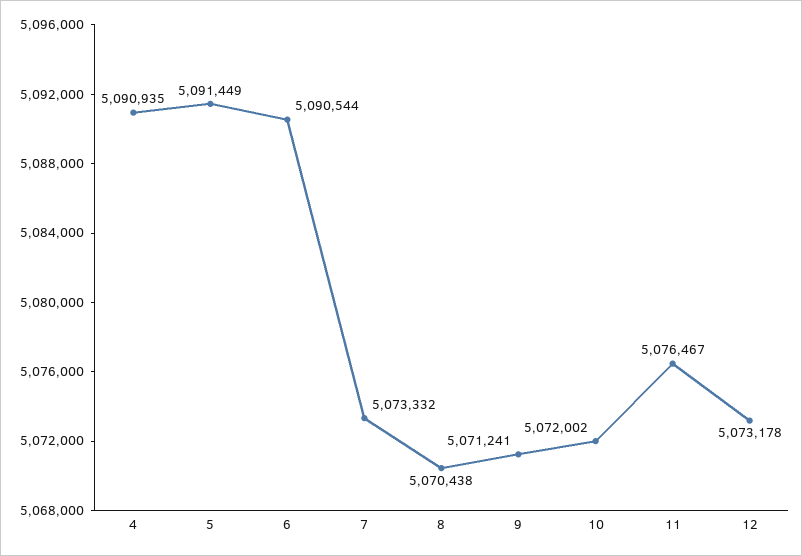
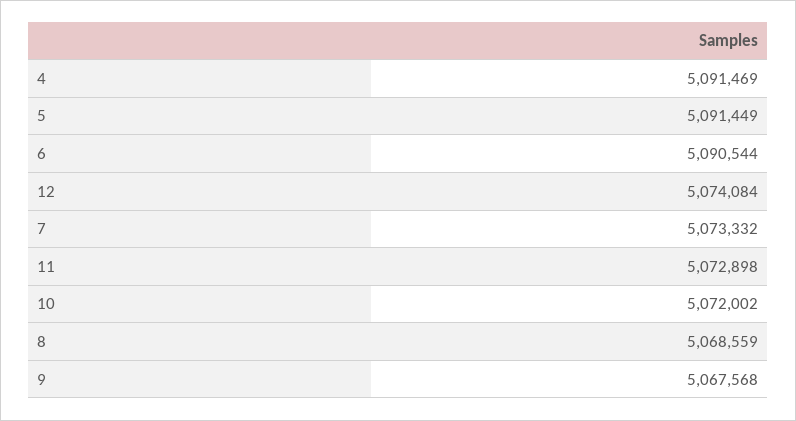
4: 5090935 -> 5091469
8: 5070438 -> 5068559
9: 5071241 -> 5067568
11: 5076467 -> 5072898
12: 5073178 -> 5074084

